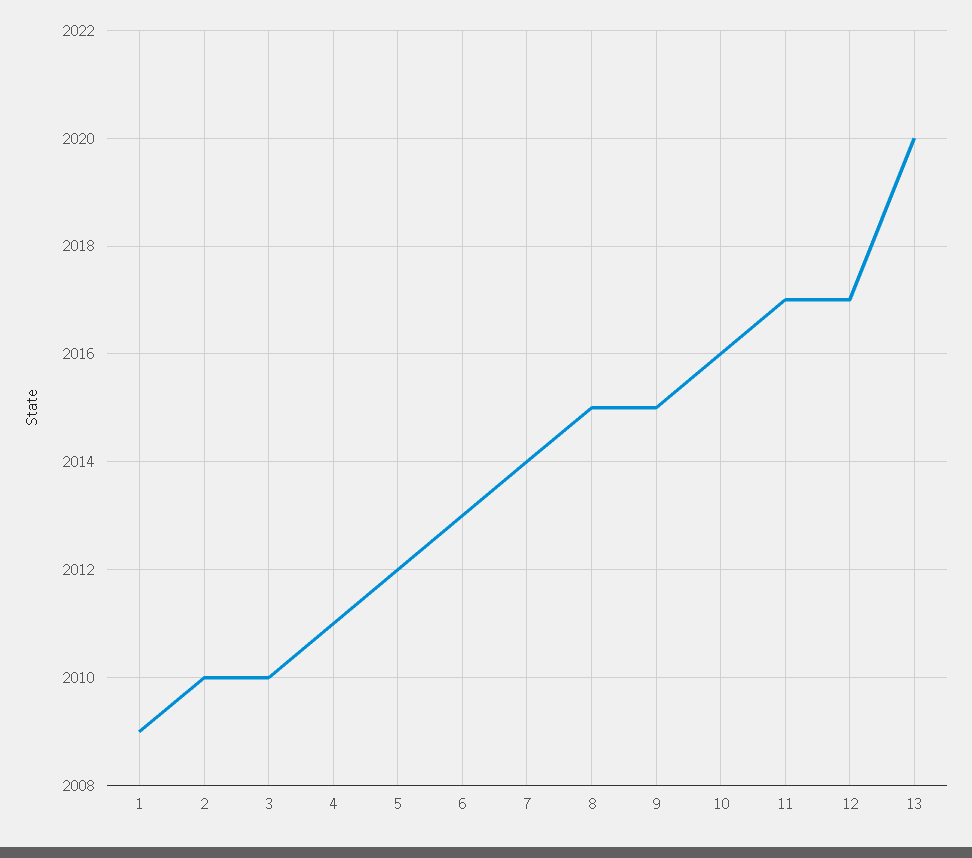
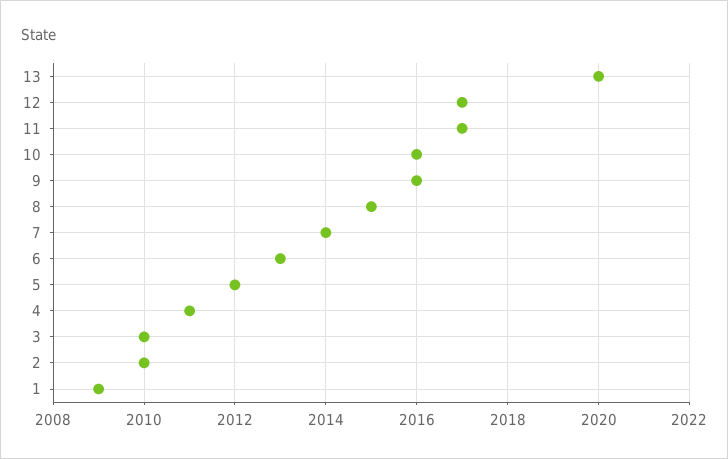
9: 2015 -> 2016

